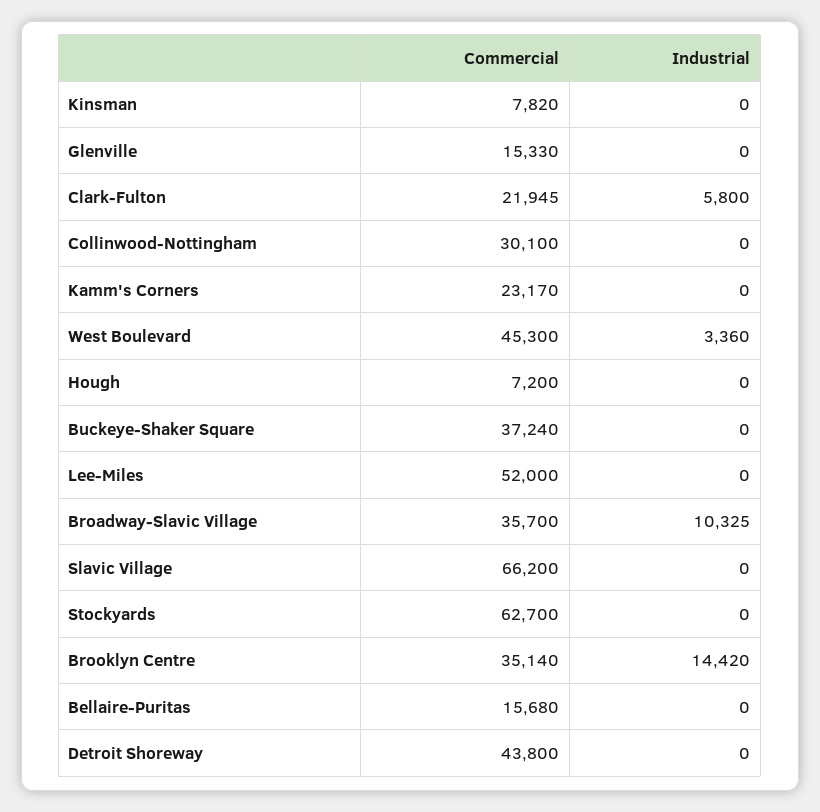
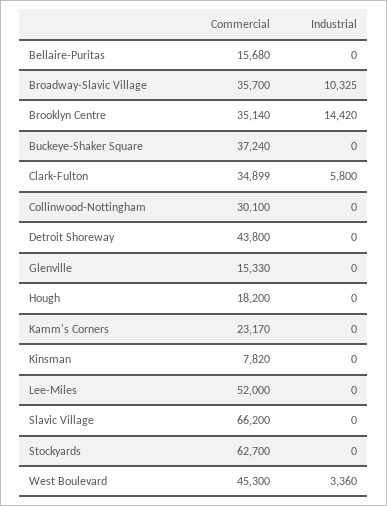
Commercial, Clark-Fulton: 21945 -> 34899
Commercial, Hough: 7200 -> 18200

